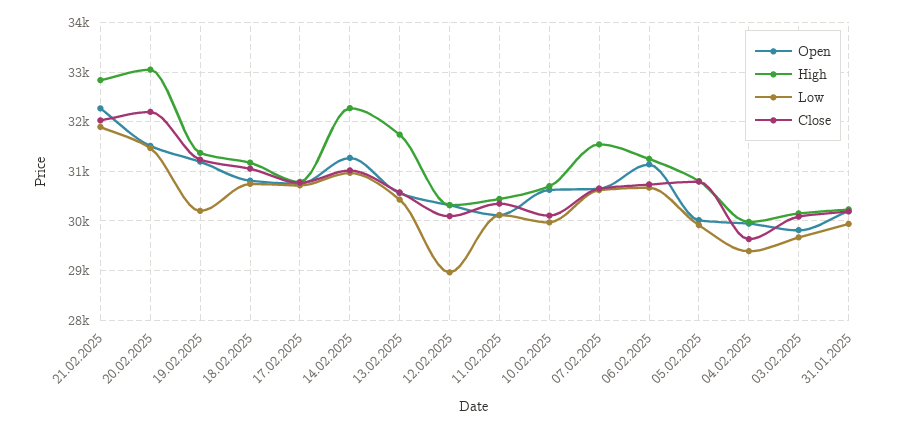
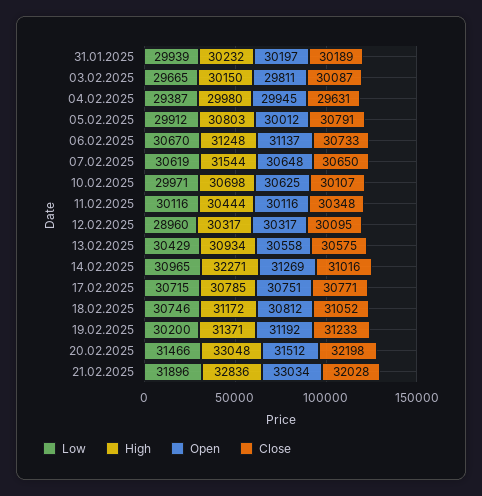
Open, 21.02.2025: 32200 -> 33034
High, 13.02.2025: 31800 -> 30934

